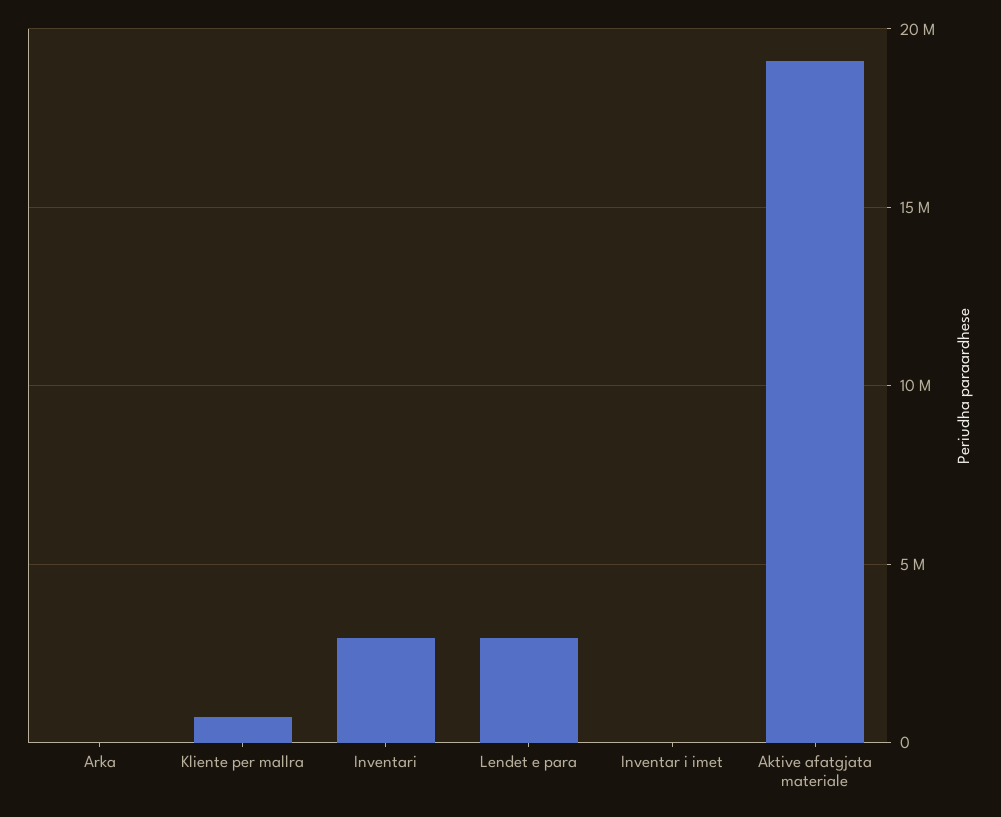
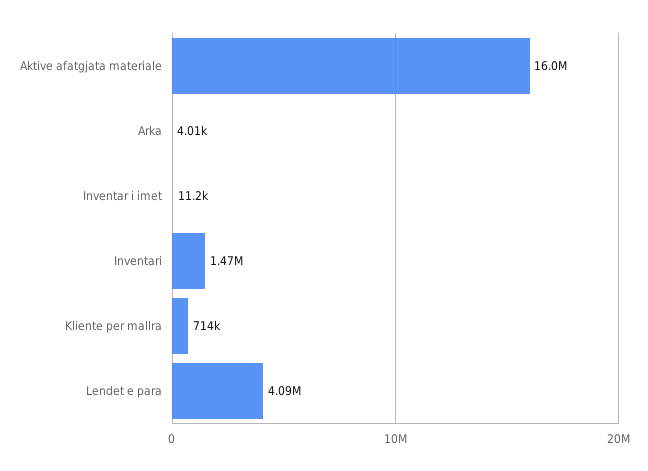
Inventari: 3000000 -> 1470000
Lendet e para: 3000000 -> 4090000
Aktive afatgjata materiale: 19000000 -> 16000000

